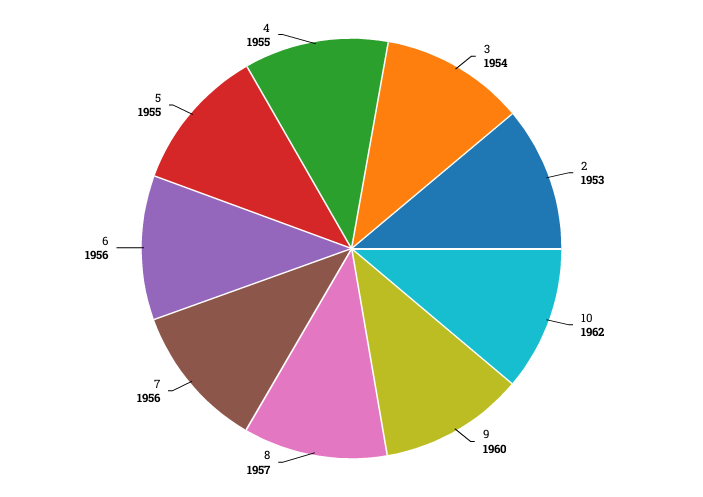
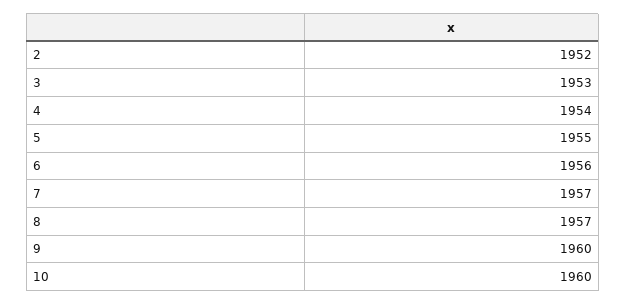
3: 1954 -> 1953
2: 1953 -> 1952
10: 1962 -> 1960
7: 1956 -> 1957
4: 1955 -> 1954

